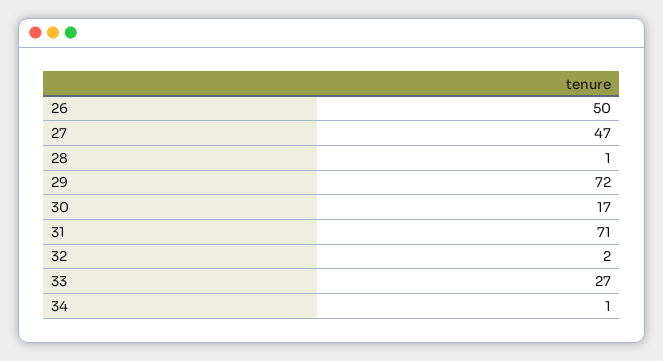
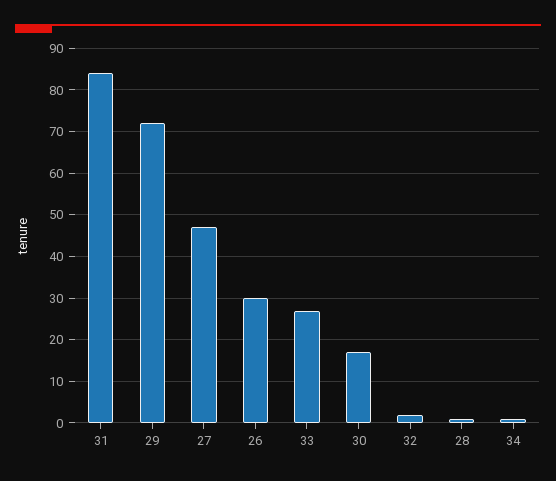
26: 50 -> 30
31: 71 -> 85

